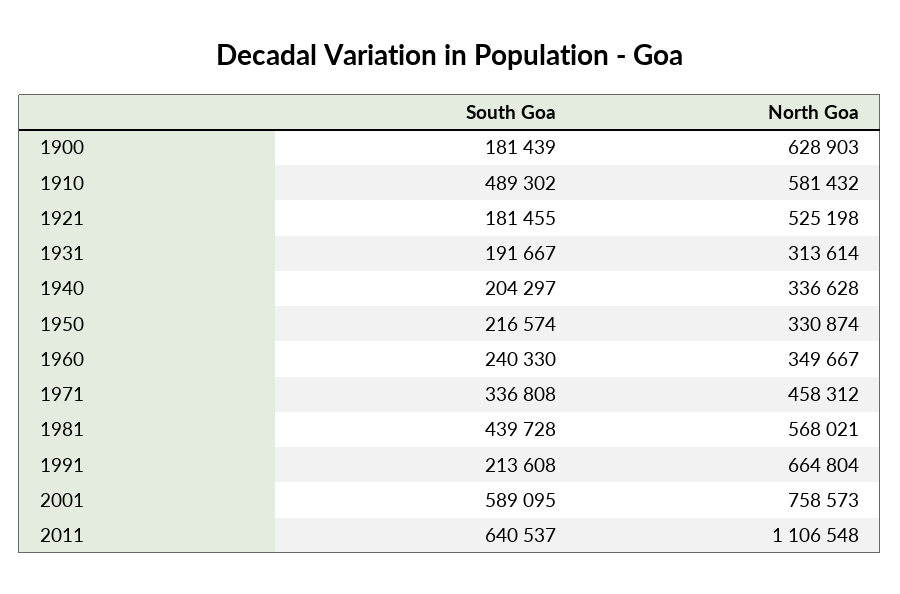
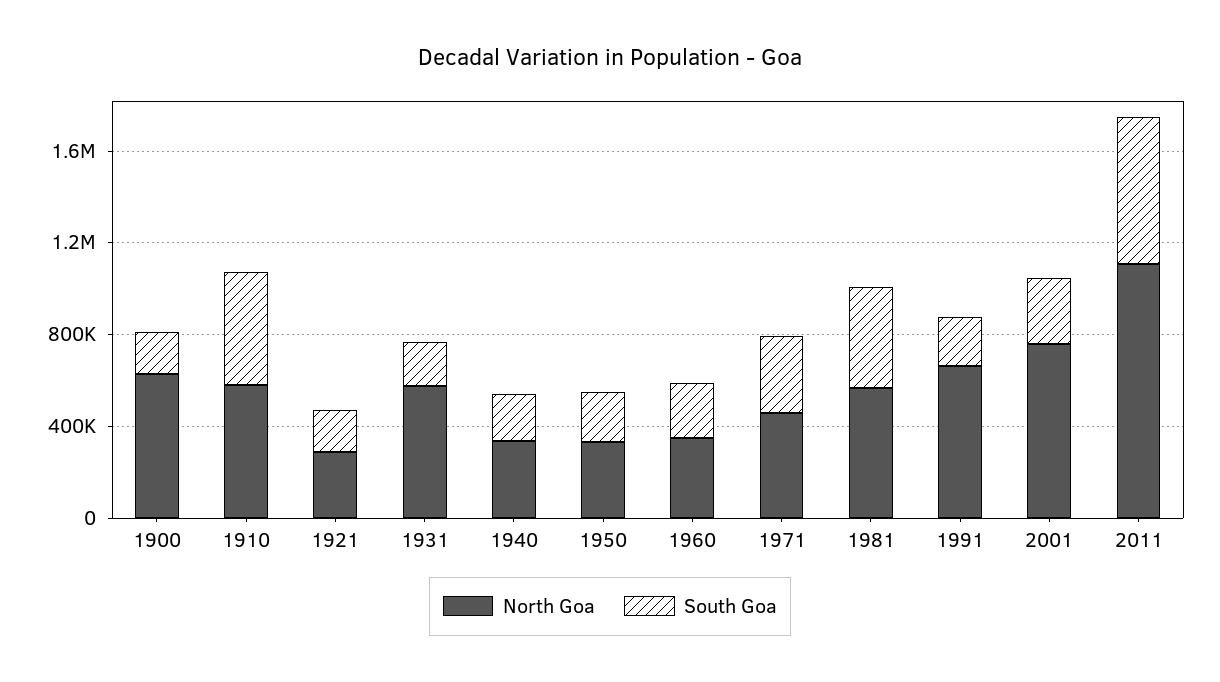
North Goa, 1921: 525198 -> 300000
North Goa, 1931: 313614 -> 600000
South Goa, 2001: 589095 -> 300000

